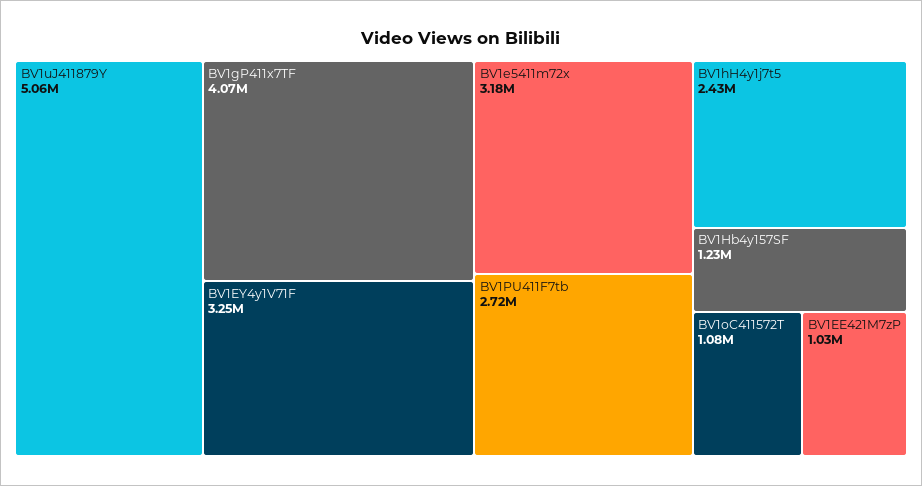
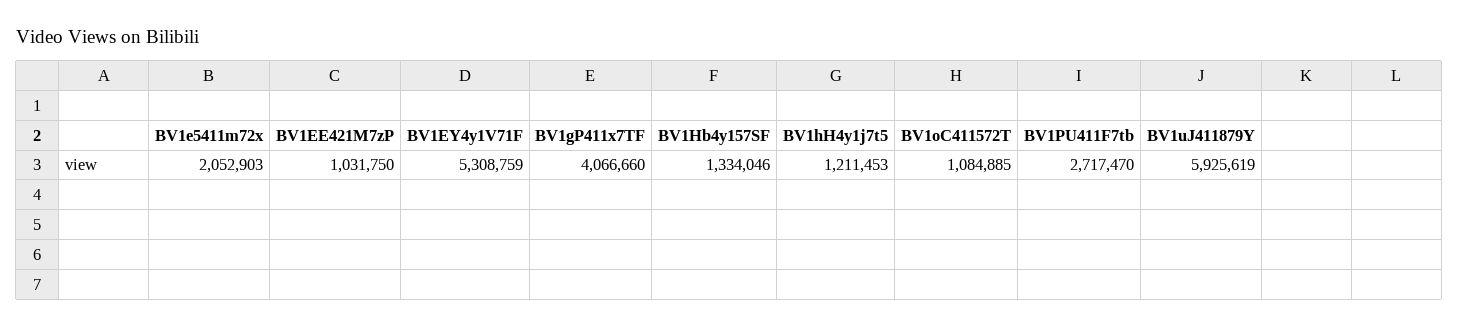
BV1uJ411879Y: 5060000 -> 5925619
BV1EY4y1V71F: 3250000 -> 5308759
BV1e5411m72x: 3180000 -> 2052903
BV1hH4y1j7t5: 2430000 -> 1211453
BV1Hb4y157SF: 1230000 -> 1334046

